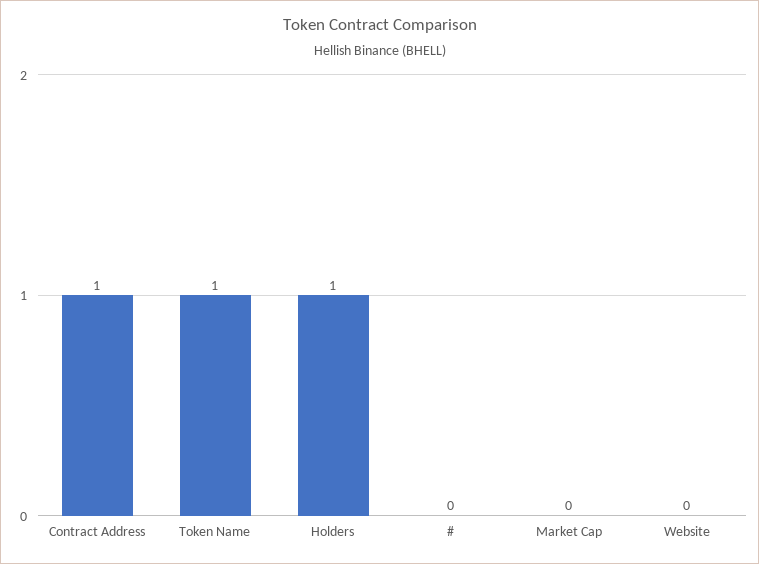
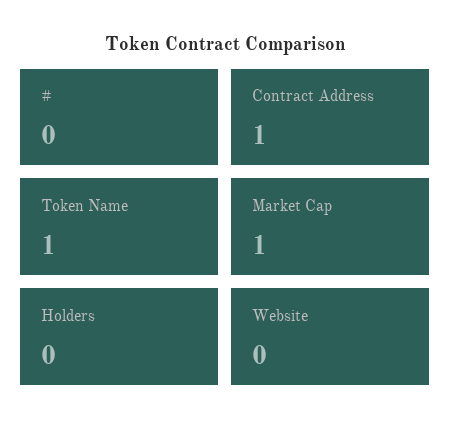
Holders: 1 -> 0
Market Cap: 0 -> 1

